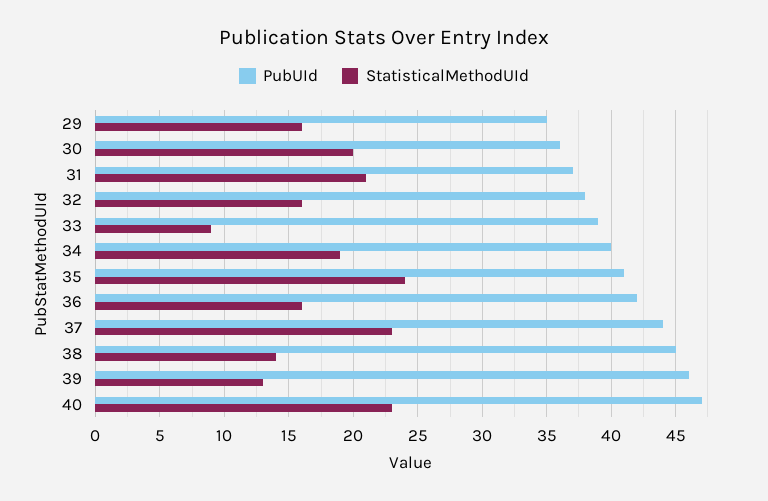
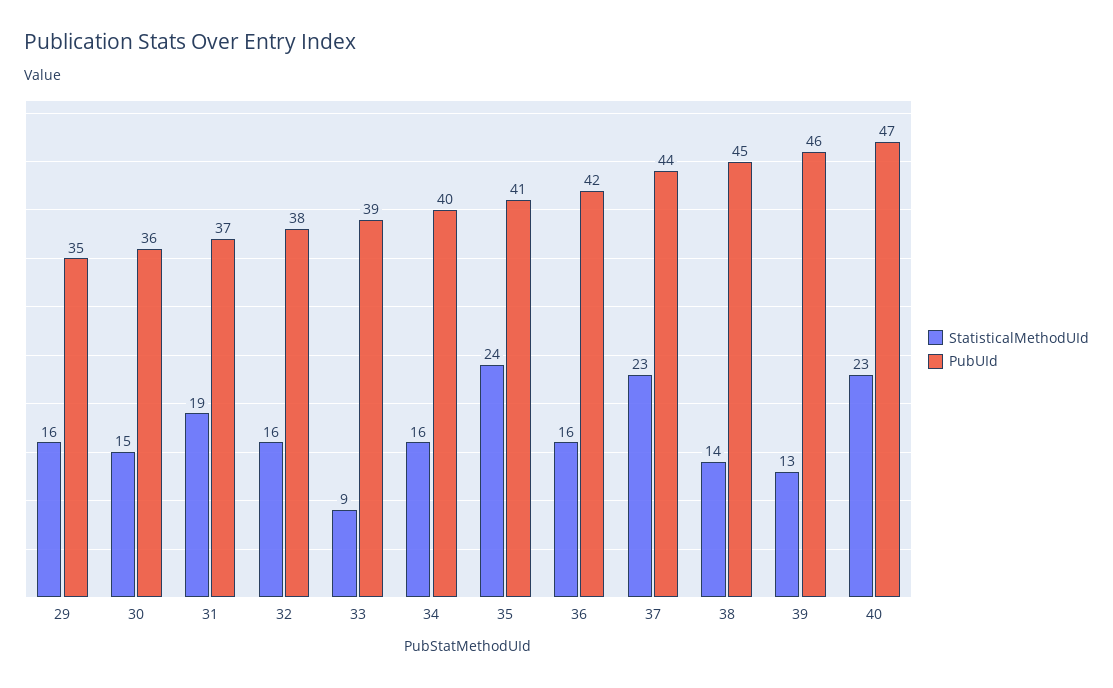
StatisticalMethodUId, 30: 20 -> 15
StatisticalMethodUId, 31: 21 -> 19
StatisticalMethodUId, 34: 19 -> 16

